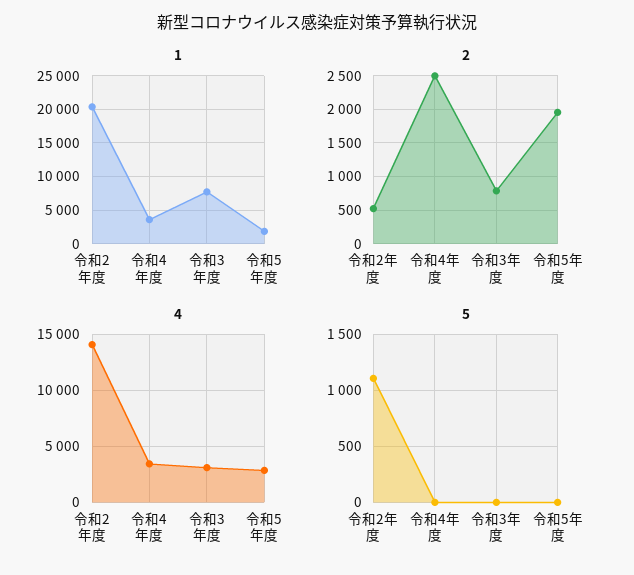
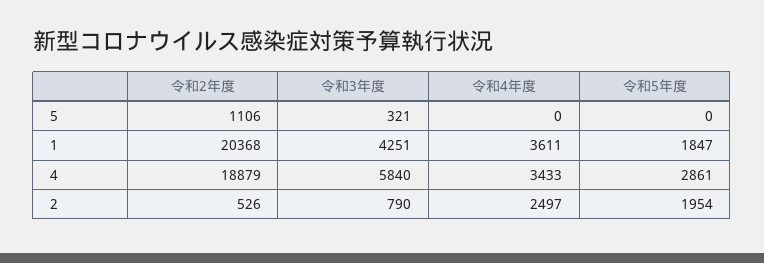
1, 令和3年度: 8000 -> 4251
4, 令和2年度: 14000 -> 18879
4, 令和3年度: 3000 -> 5840
5, 令和3年度: 0 -> 321

